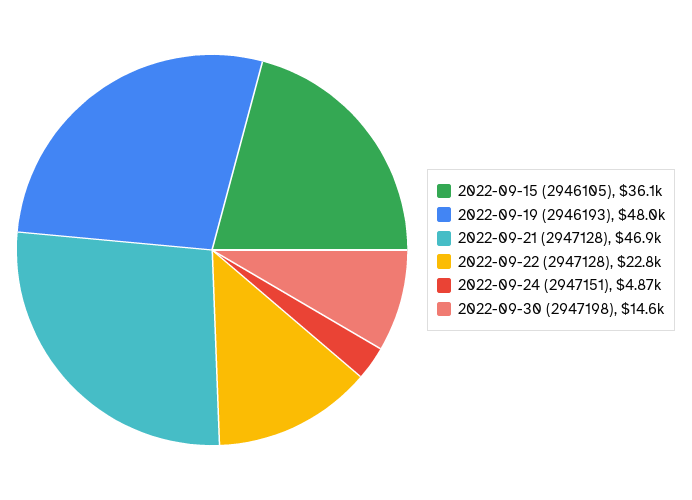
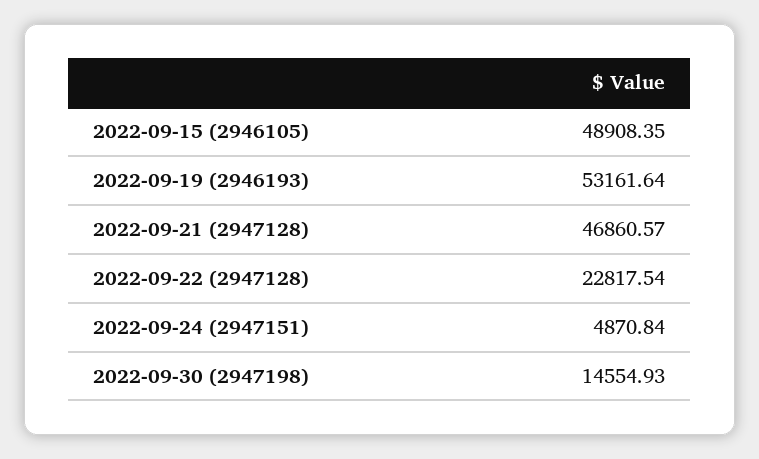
2022-09-15 (2946105): 36100 -> 48908.35
2022-09-19 (2946193): 48000 -> 53161.64

